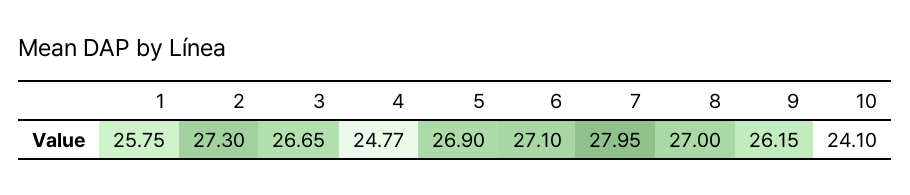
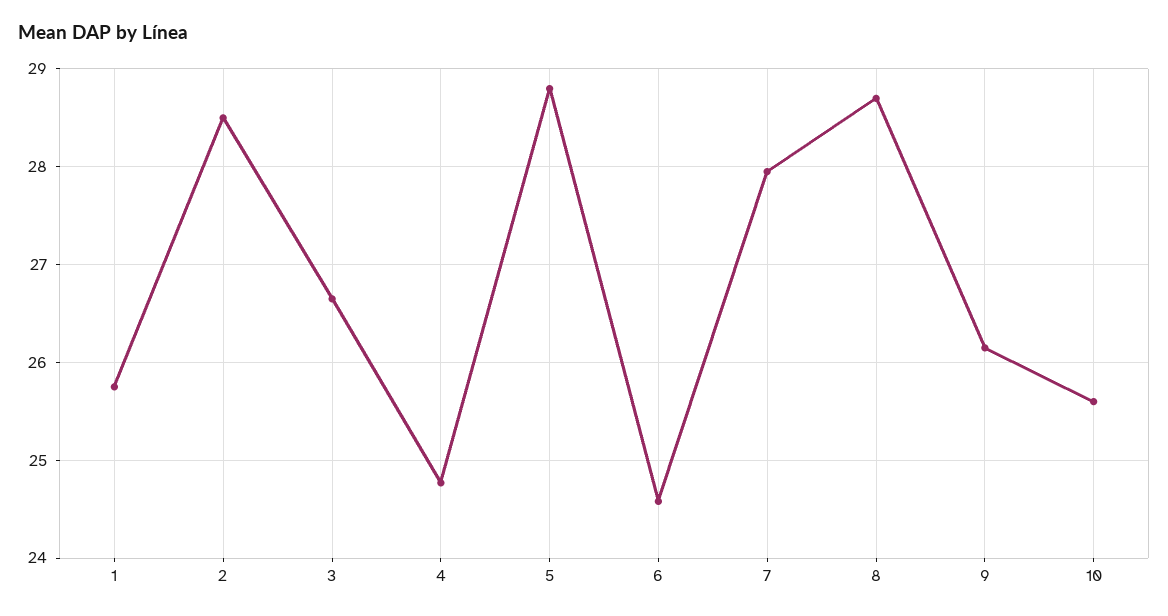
2: 27.3 -> 28.5
5: 26.9 -> 28.8
6: 27.1 -> 24.6
8: 27 -> 28.7
10: 24.1 -> 25.6

